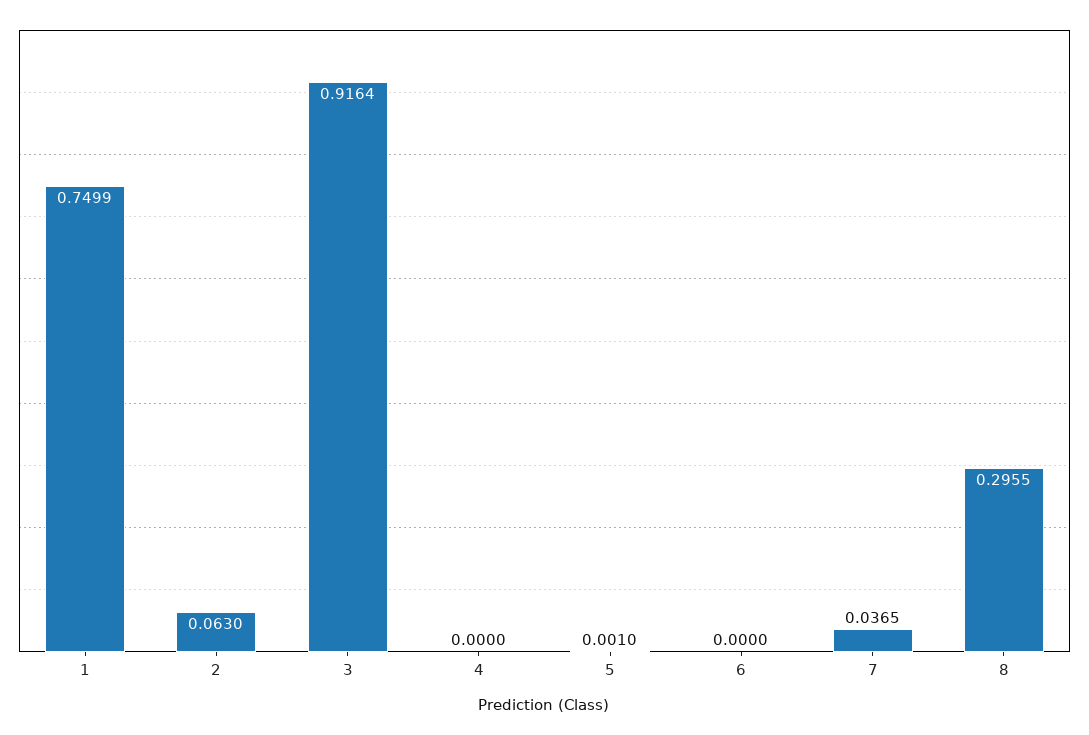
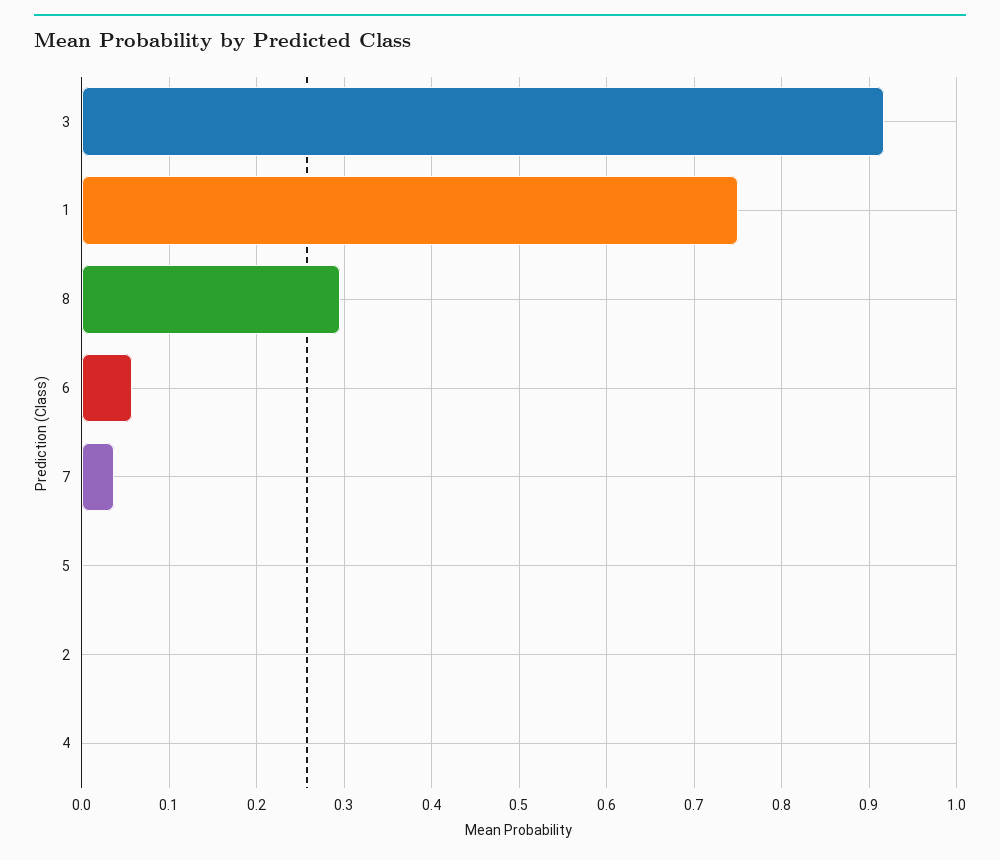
2: 0.063 -> 0
6: 0 -> 0.06

